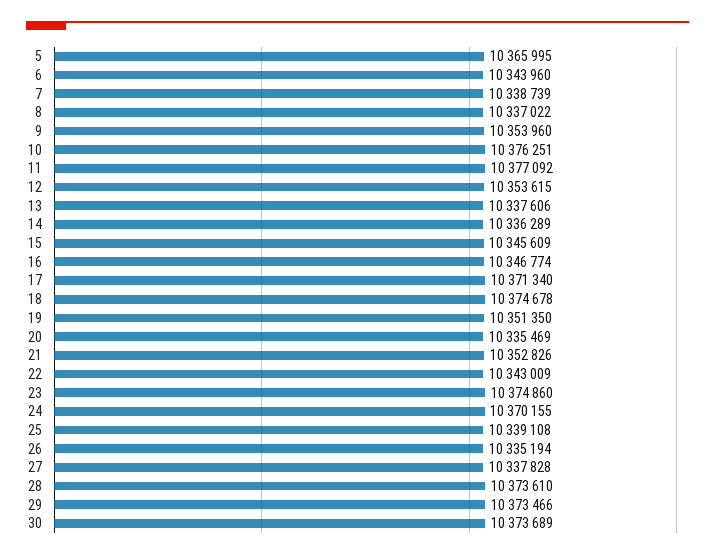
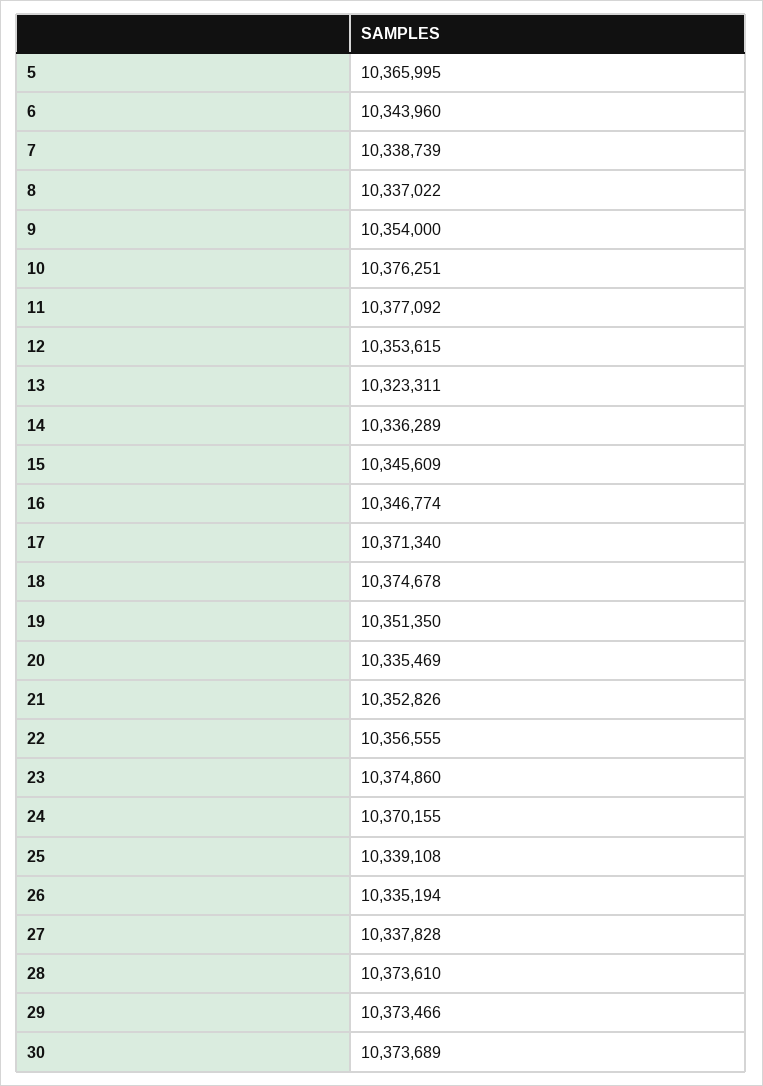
9: 10353960 -> 10354000
13: 10337606 -> 10323311
22: 10343009 -> 10356555

